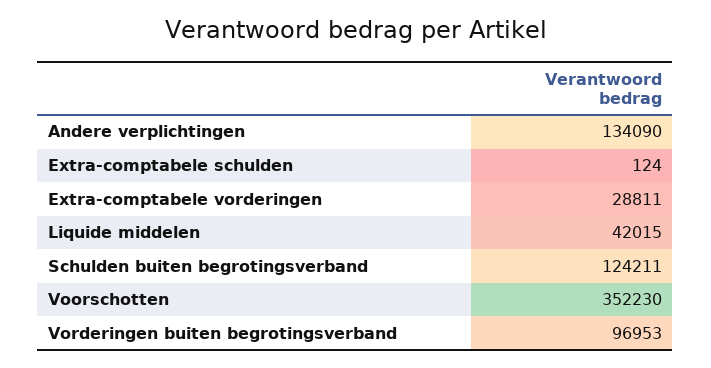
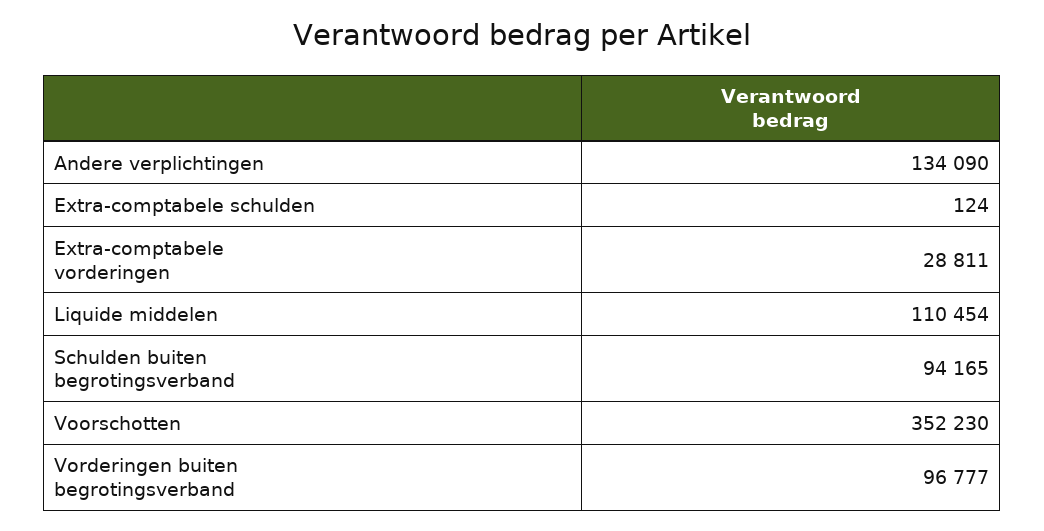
Liquide middelen: 42015 -> 110454
Schulden buiten begrotingsverband: 124211 -> 94165
Vorderingen buiten begrotingsverband: 96953 -> 96777

